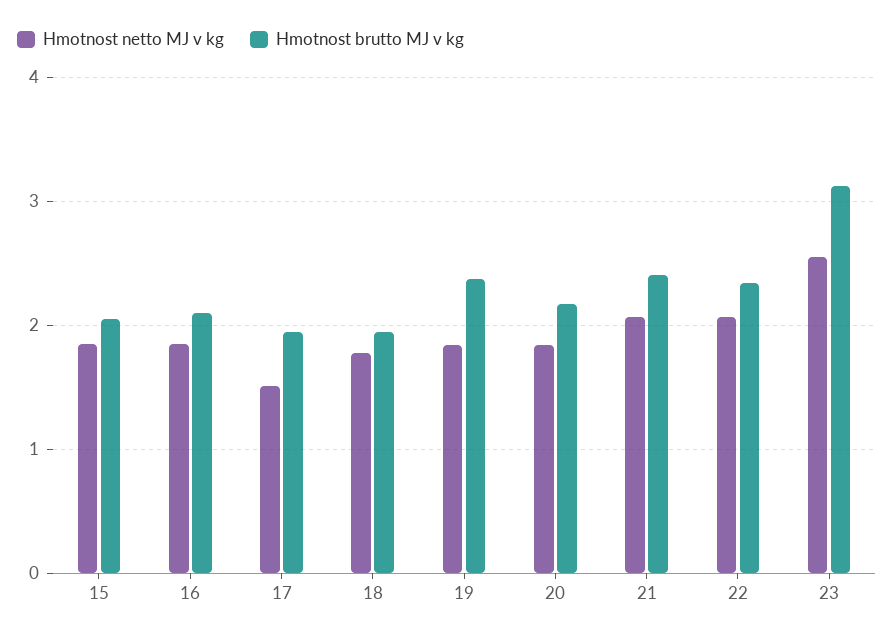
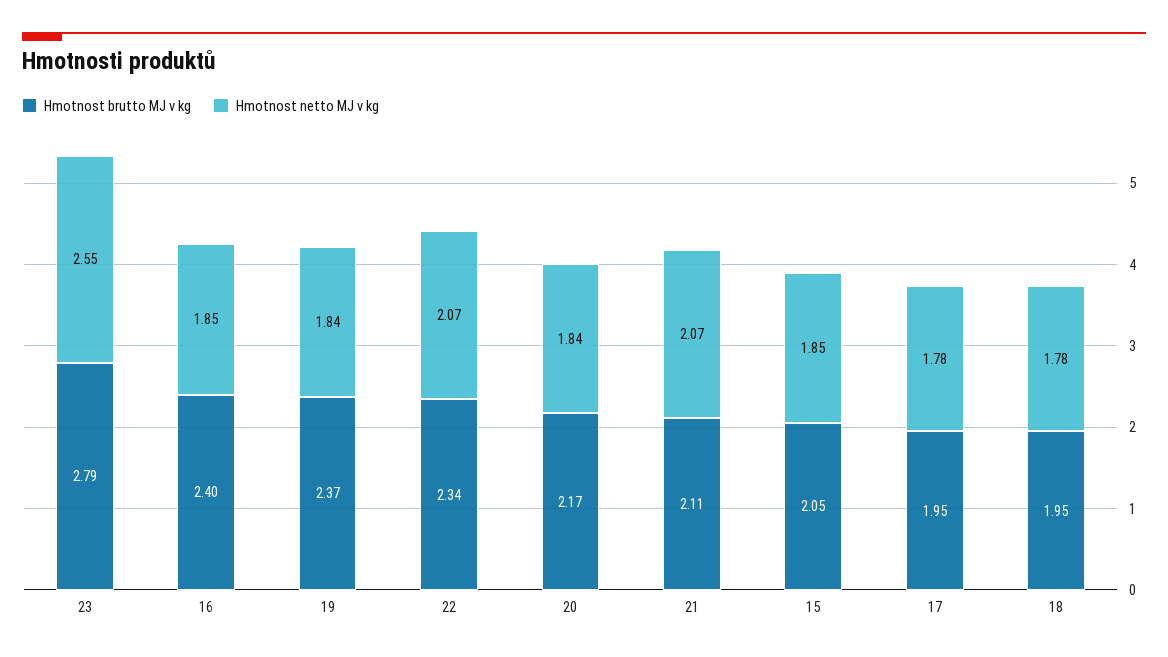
Hmotnost brutto MJ v kg, 16: 2.1 -> 2.4
Hmotnost netto MJ v kg, 17: 1.5 -> 1.78
Hmotnost brutto MJ v kg, 21: 2.4 -> 2.11
Hmotnost brutto MJ v kg, 23: 3.1 -> 2.79

